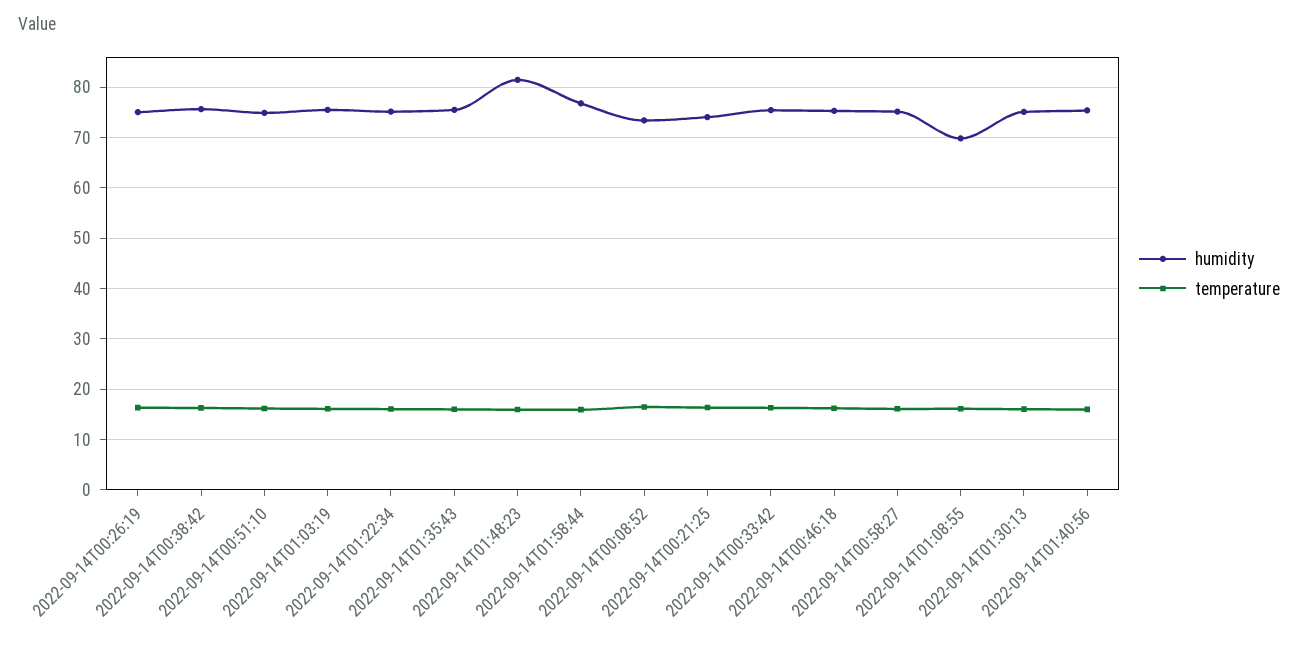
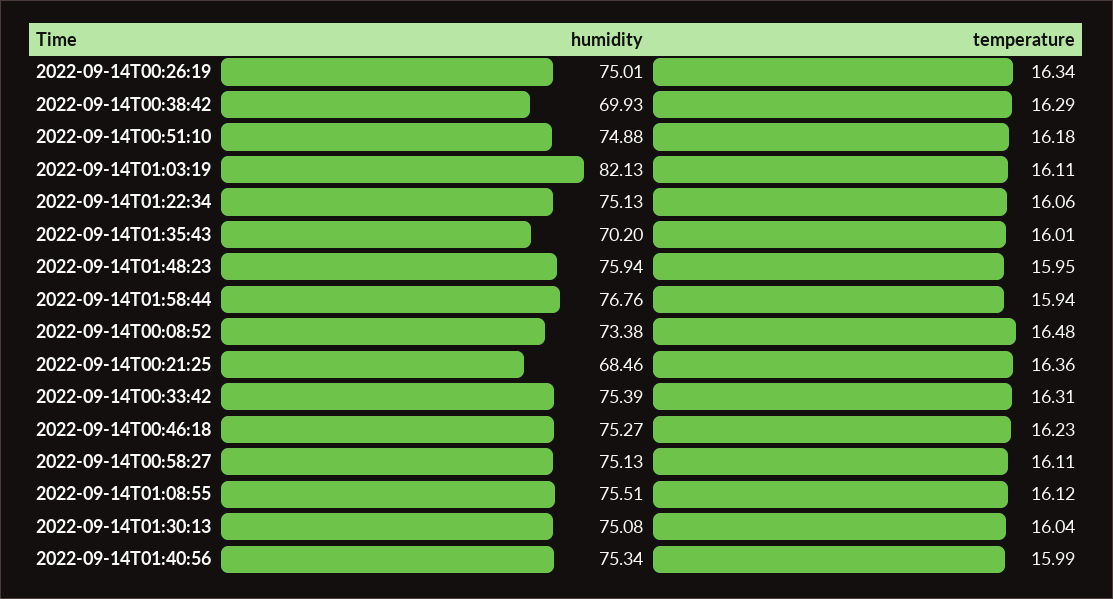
humidity, 2022-09-14T00:38:42: 76 -> 69.93
humidity, 2022-09-14T01:03:19: 76 -> 82.13
humidity, 2022-09-14T01:35:43: 76 -> 70.2
humidity, 2022-09-14T01:48:23: 82 -> 75.94
humidity, 2022-09-14T00:21:25: 74 -> 68.46
humidity, 2022-09-14T01:08:55: 70 -> 75.51

